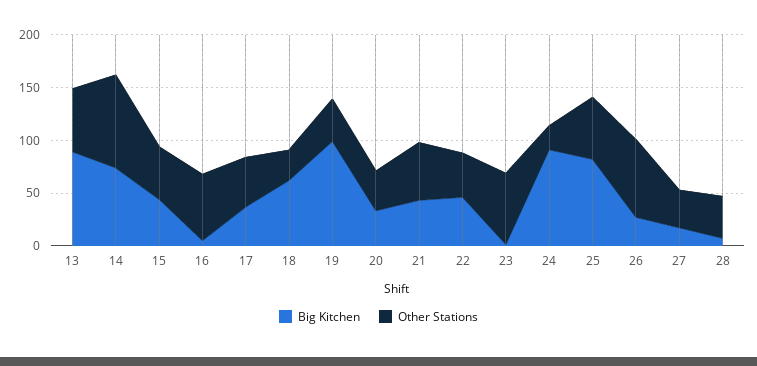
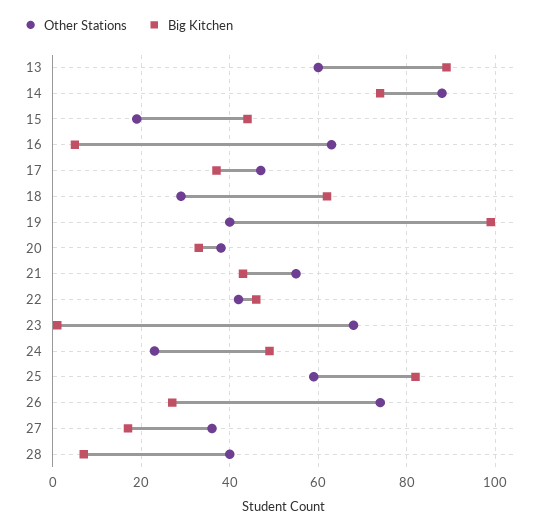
Other Stations, 15: 50 -> 20
Big Kitchen, 24: 90 -> 50

